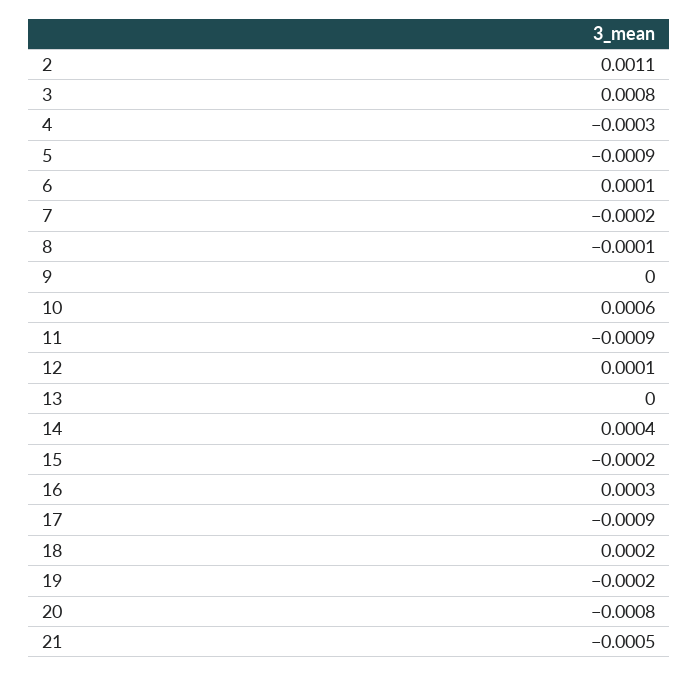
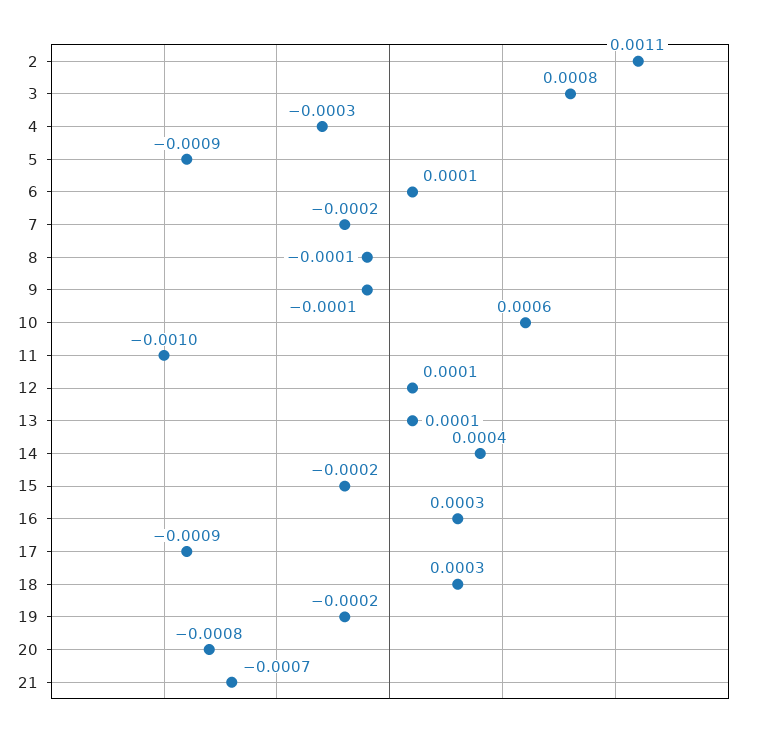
9: 0 -> -0.0001
11: -0.0009 -> -0.001
13: 0 -> 0.0001
18: 0.0002 -> 0.0003
21: -0.0005 -> -0.0007

